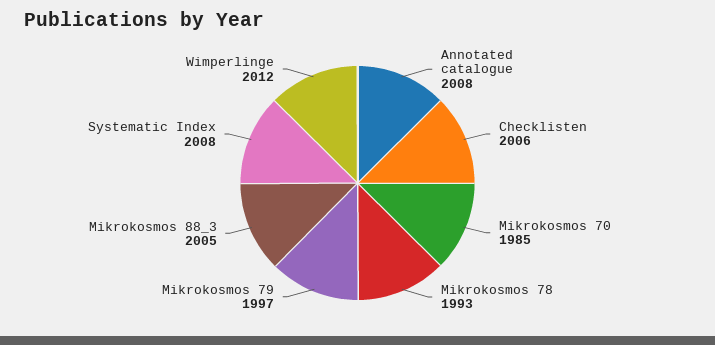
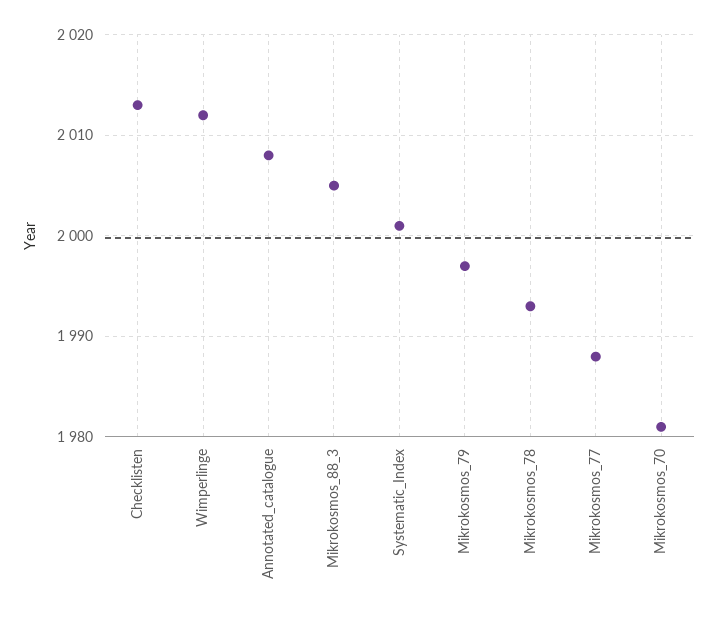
Checklisten: 2006 -> 2013
Mikrokosmos 70: 1985 -> 1981
Systematic Index: 2008 -> 2001
Mikrokosmos_77: none -> 1988

